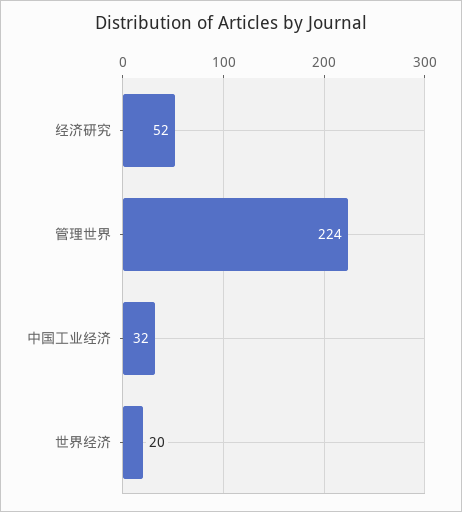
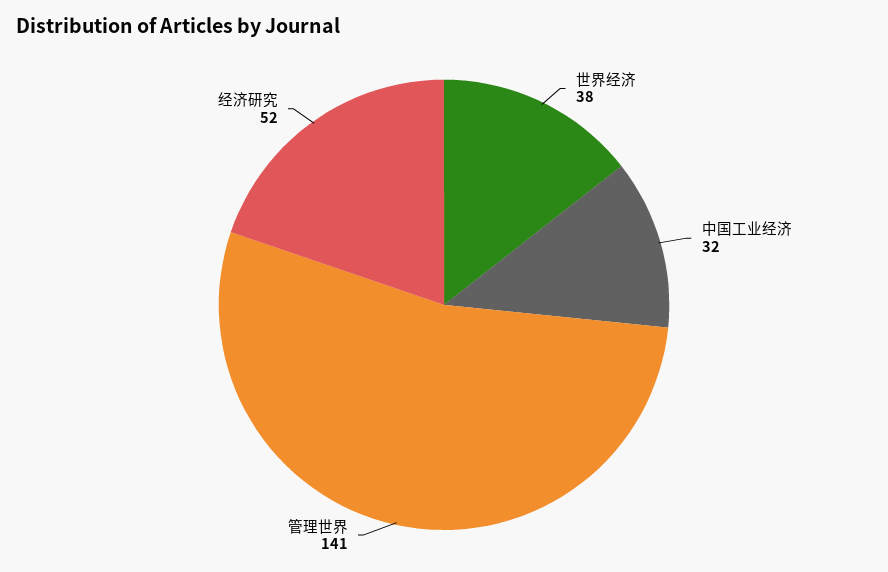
管理世界: 224 -> 141
世界经济: 20 -> 38

